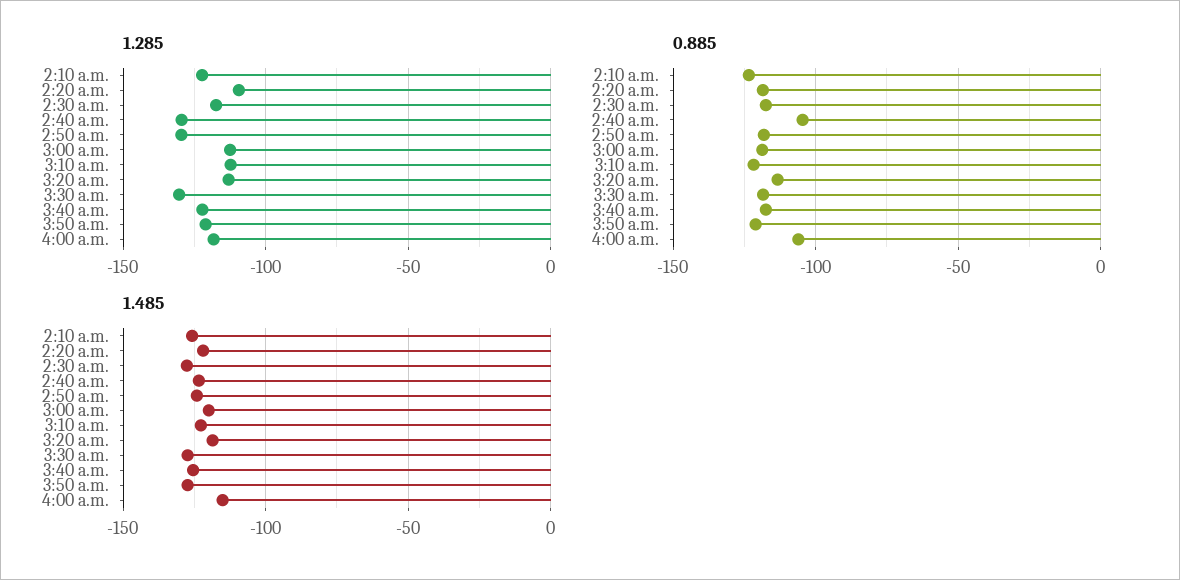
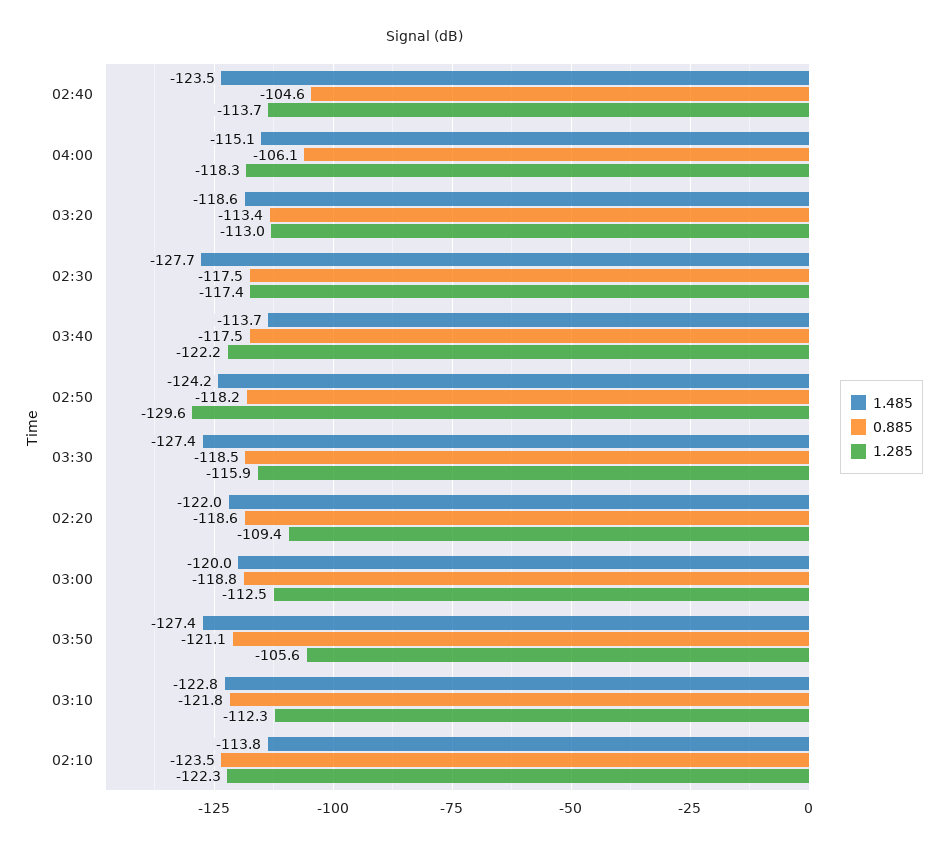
1.285, 2:40 a.m.: -130 -> -113.7
1.285, 3:30 a.m.: -130 -> -115.9
1.285, 3:50 a.m.: -120 -> -105.6
1.485, 2:10 a.m.: -125 -> -113.8
1.485, 3:40 a.m.: -125 -> -113.7

